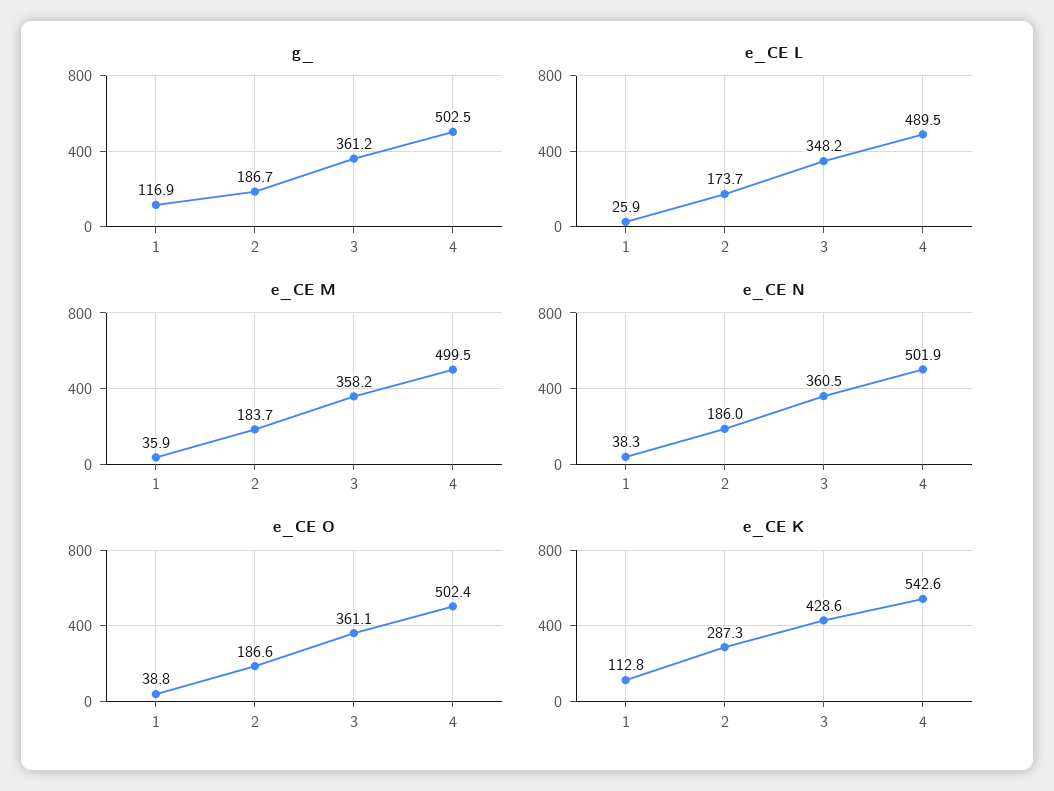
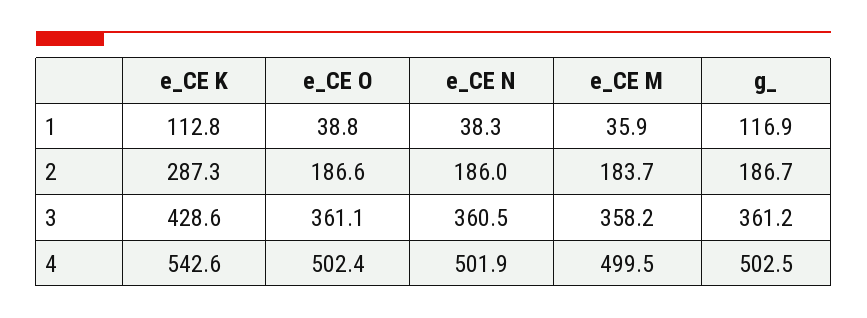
e_CE L, 1: 25.9 -> none
e_CE L, 2: 173.7 -> none
e_CE L, 3: 348.2 -> none
e_CE L, 4: 489.5 -> none

